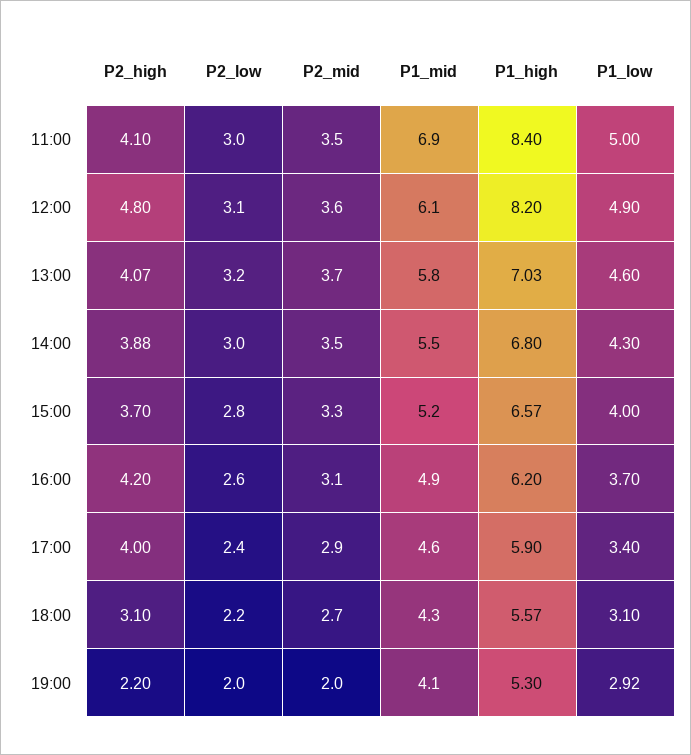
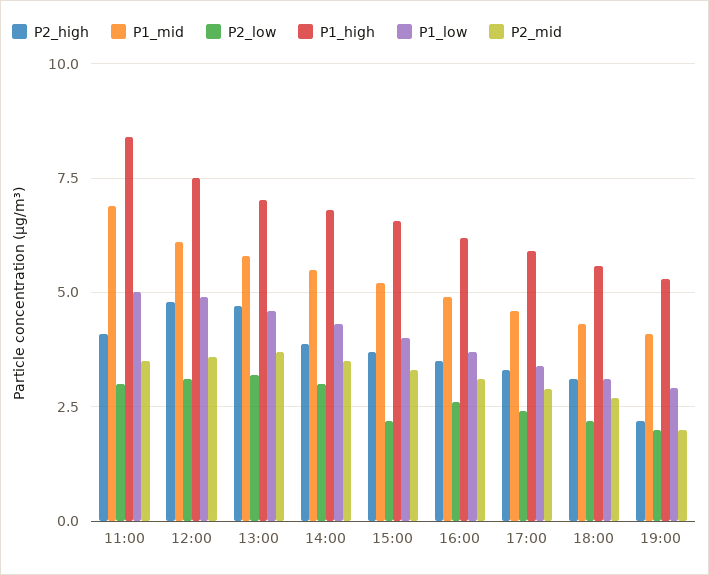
P1_high, 12:00: 8.2 -> 7.5
P2_high, 13:00: 4.07 -> 4.75
P2_low, 15:00: 2.8 -> 2.25
P2_high, 16:00: 4.2 -> 3.5
P2_high, 17:00: 4 -> 3.25

